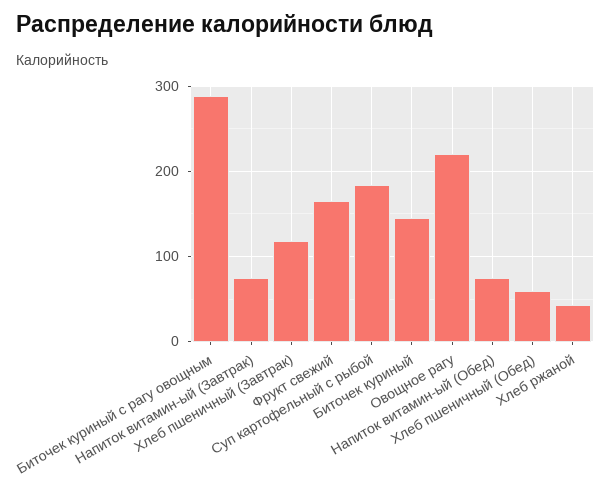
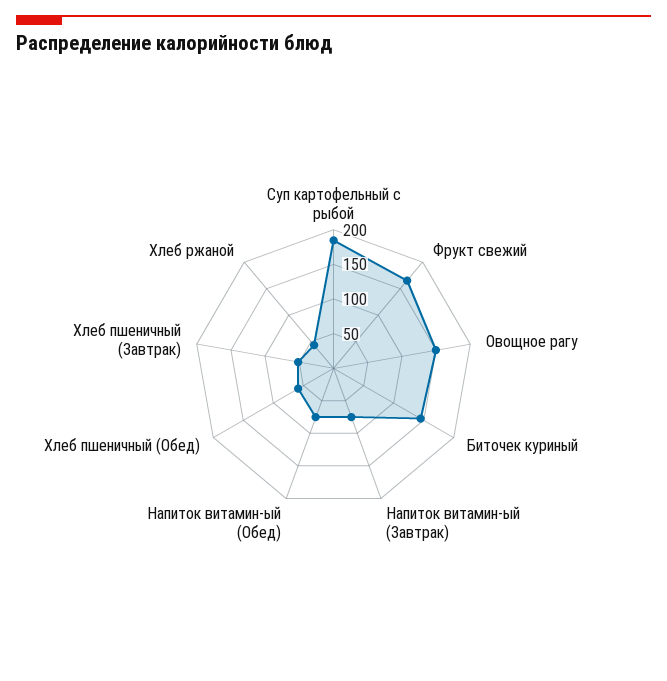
Биточек куриный с рагу овощным: 290 -> none
Хлеб пшеничный (Завтрак): 120 -> 50
Овощное рагу: 220 -> 150

